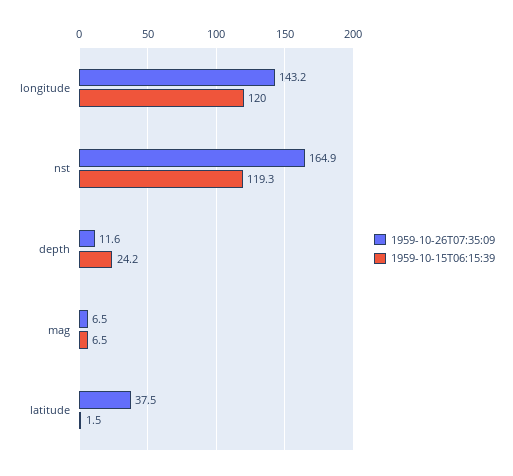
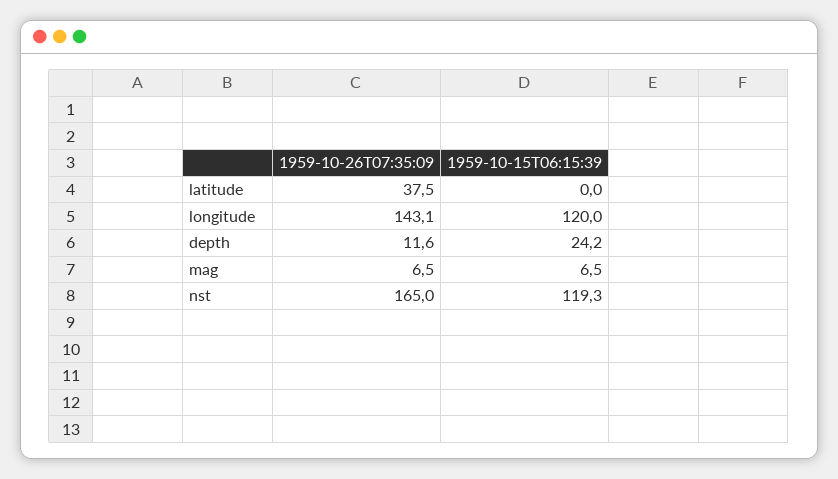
1959-10-26T07:35:09, longitude: 143.2 -> 143.1
1959-10-26T07:35:09, nst: 164.9 -> 165
1959-10-15T06:15:39, latitude: 1.5 -> 0

